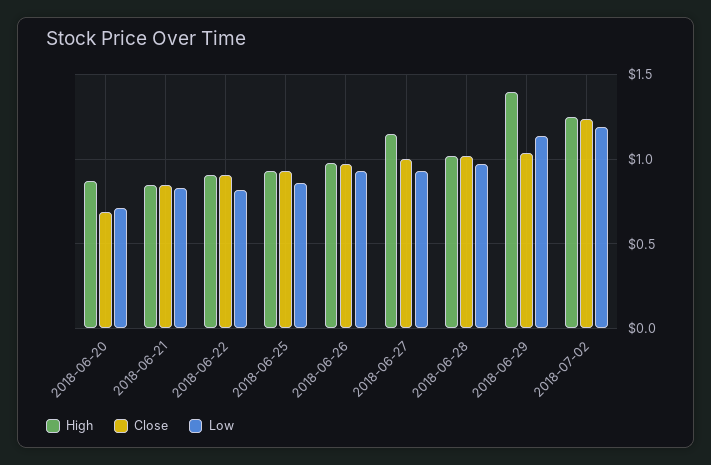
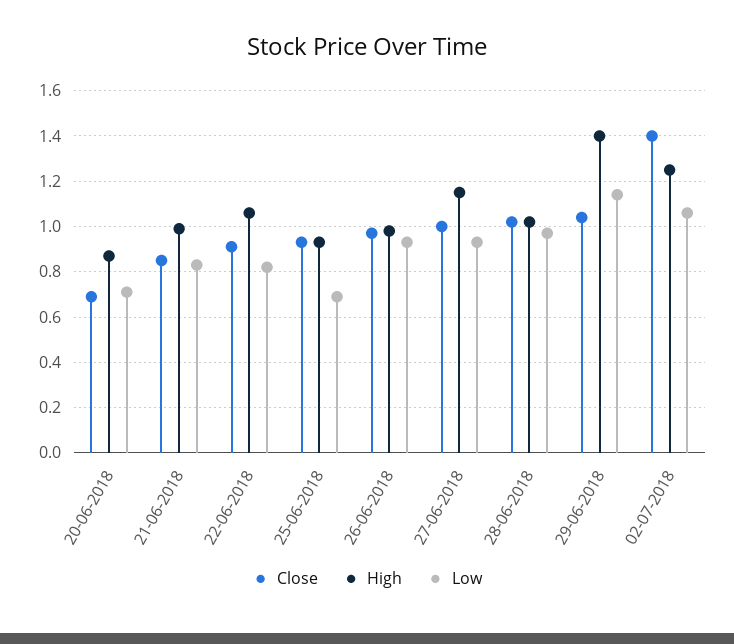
High, 2018-06-21: 0.85 -> 1
High, 2018-06-22: 0.9 -> 1.05
Low, 2018-06-25: 0.85 -> 0.7
Close, 2018-07-02: 1.25 -> 1.4
Low, 2018-07-02: 1.2 -> 1.05

